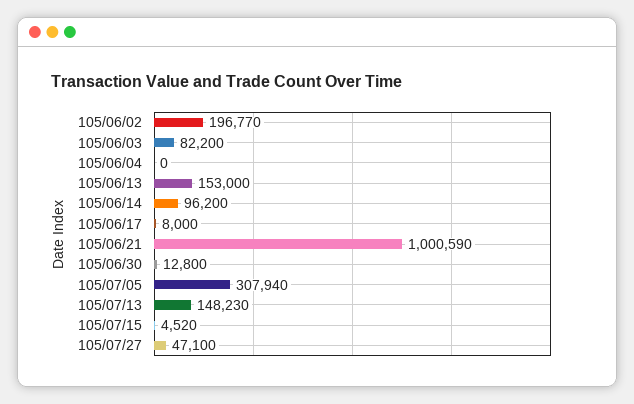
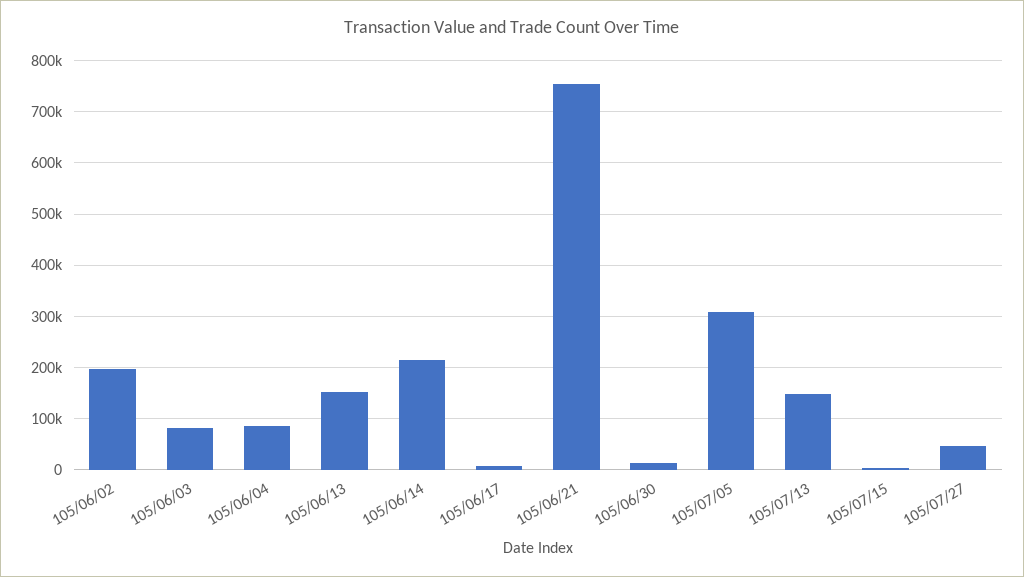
105/06/04: 0 -> 80000
105/06/14: 96200 -> 220000
105/06/21: 1000590 -> 760000

